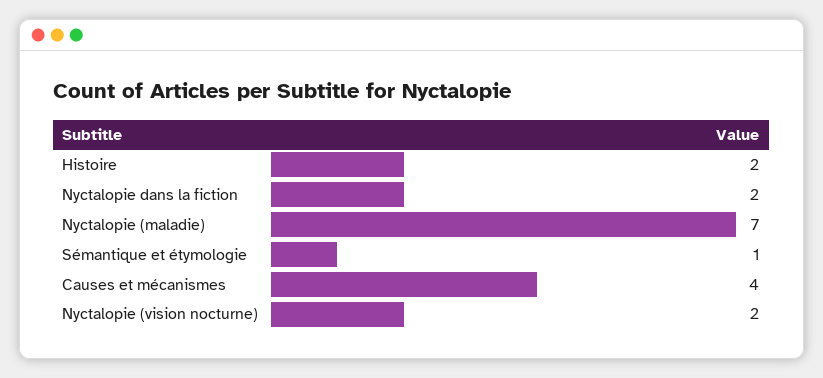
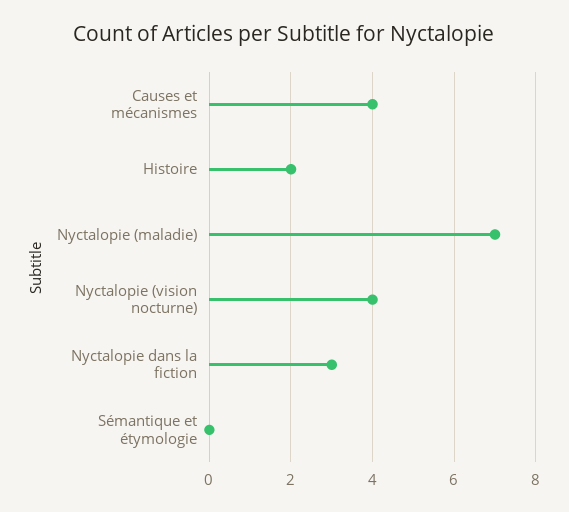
Nyctalopie dans la fiction: 2 -> 3
Sémantique et étymologie: 1 -> 0
Nyctalopie (vision nocturne): 2 -> 4

